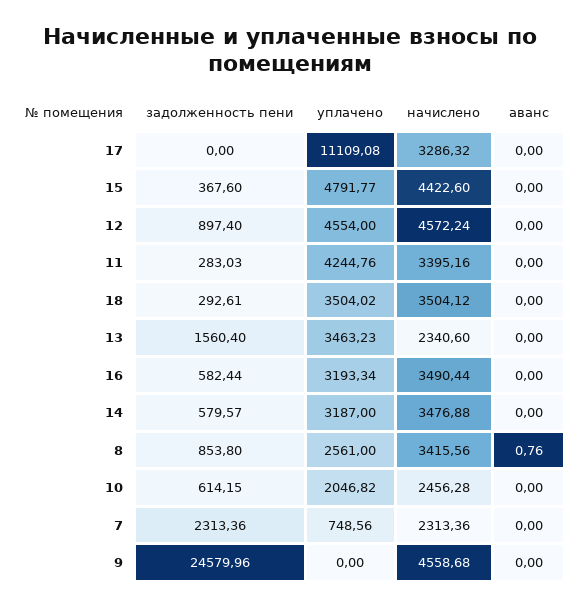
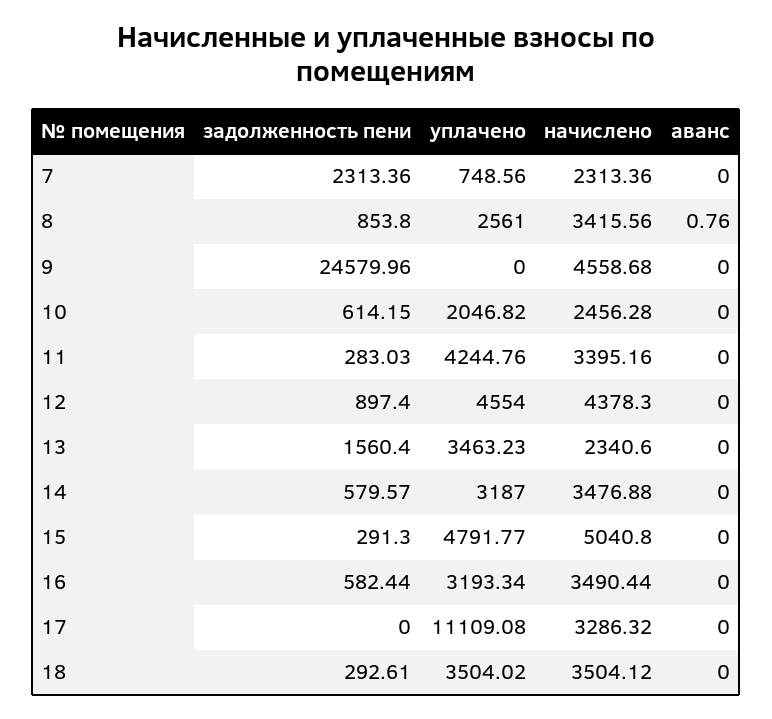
задолженность пени, 15: 367.6 -> 291.3
начислено, 15: 4422.6 -> 5040.8
начислено, 12: 4572.24 -> 4378.3

